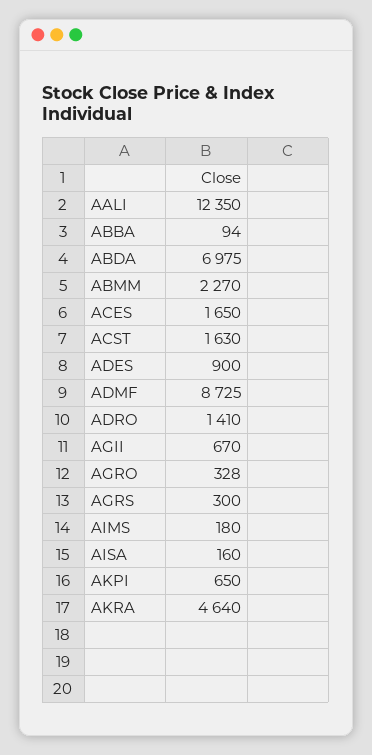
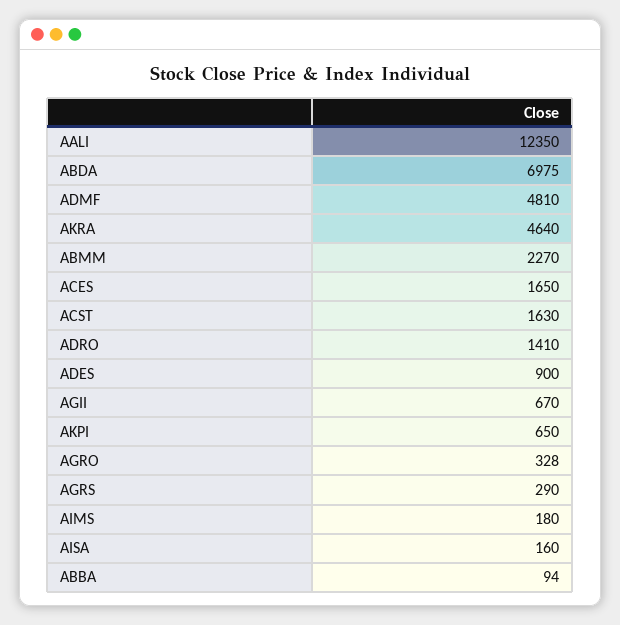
ADMF: 8725 -> 4810
AGRS: 300 -> 290

